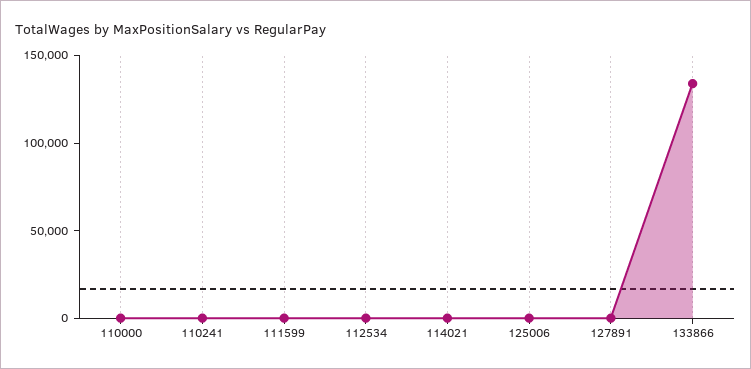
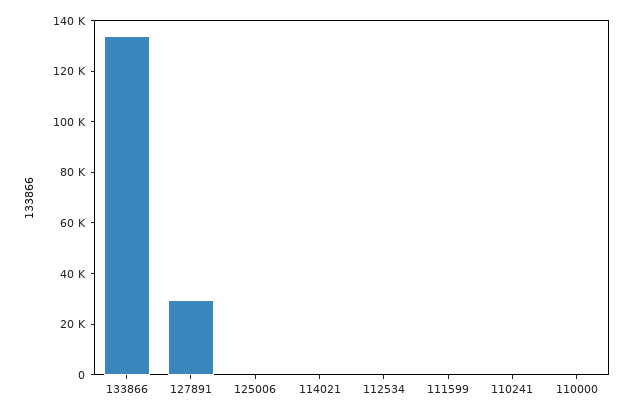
127891: 0 -> 30000

